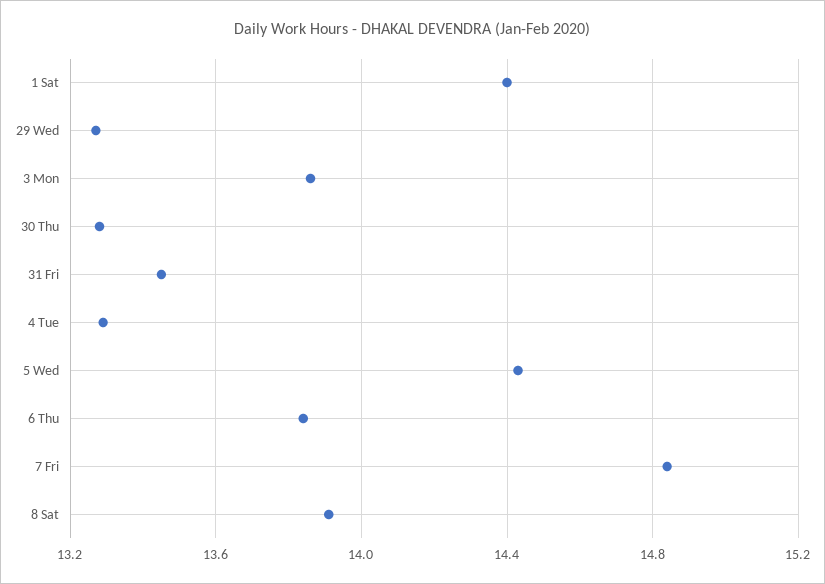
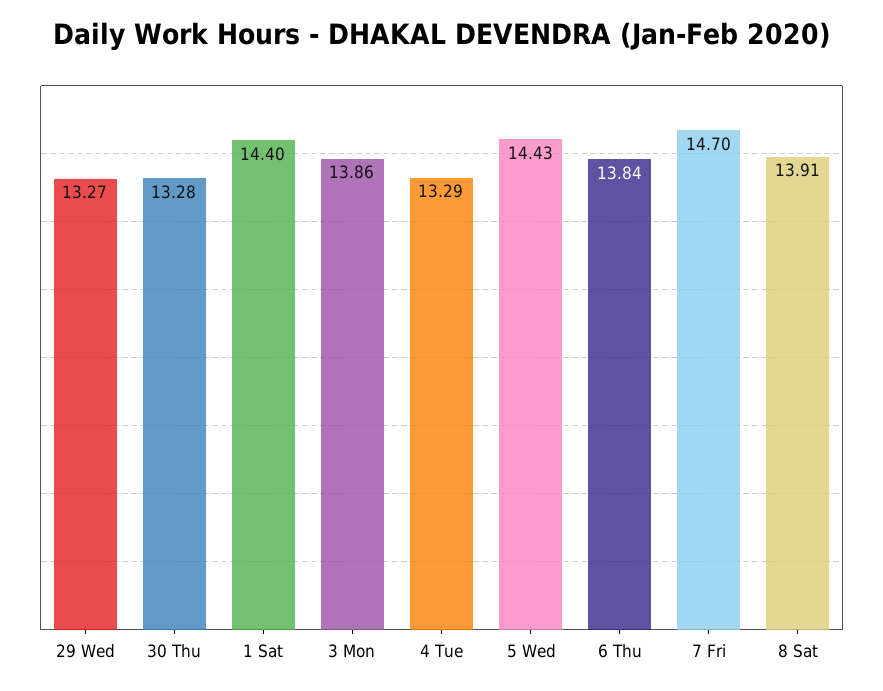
31 Fri: 13.45 -> none
7 Fri: 14.85 -> 14.7

